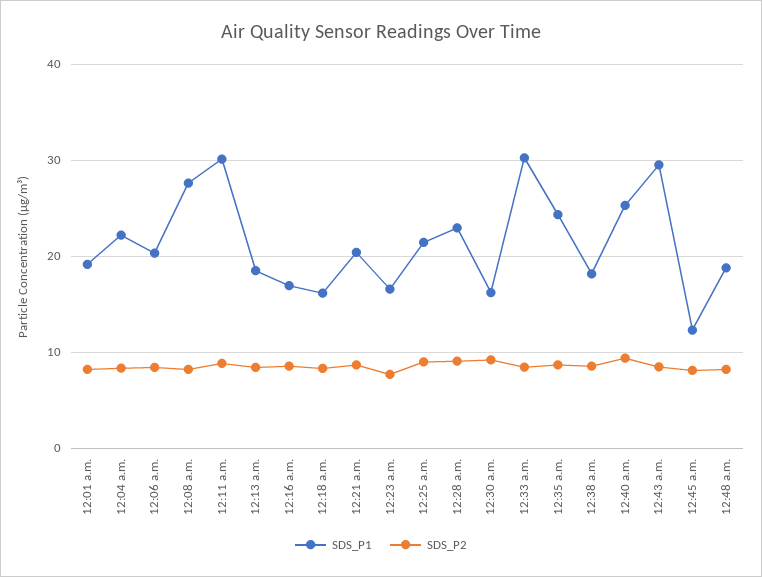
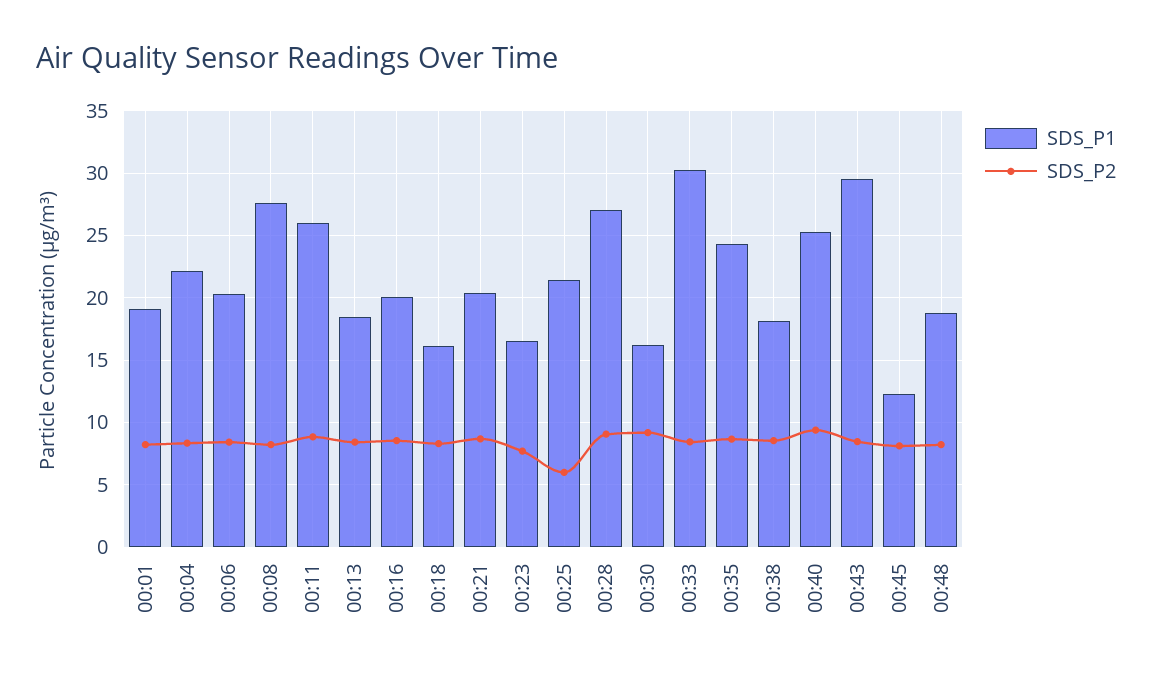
SDS_P1, 12:11 a.m.: 30 -> 26
SDS_P1, 12:16 a.m.: 17 -> 20
SDS_P2, 12:25 a.m.: 9 -> 6
SDS_P1, 12:28 a.m.: 23 -> 27

